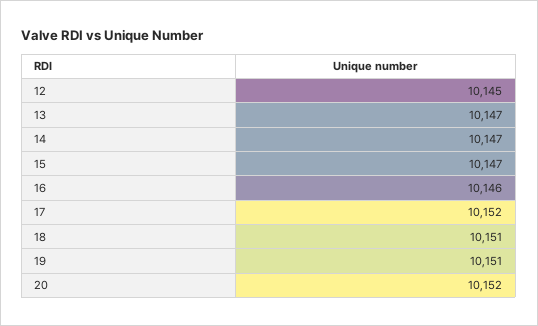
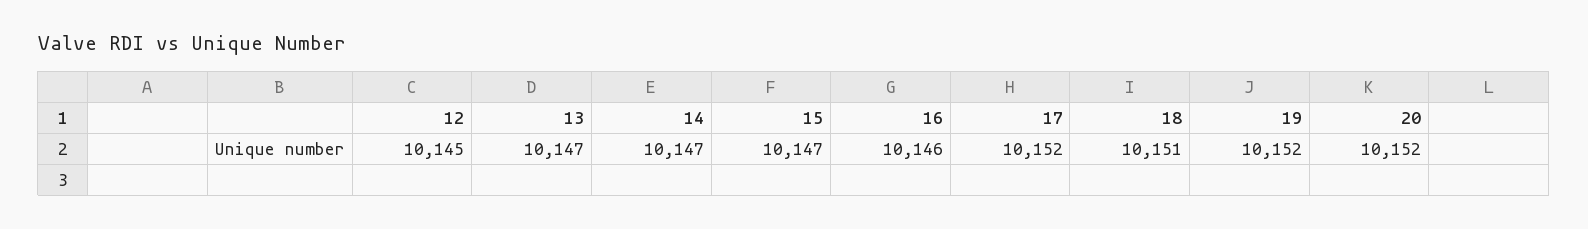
19: 10151 -> 10152

